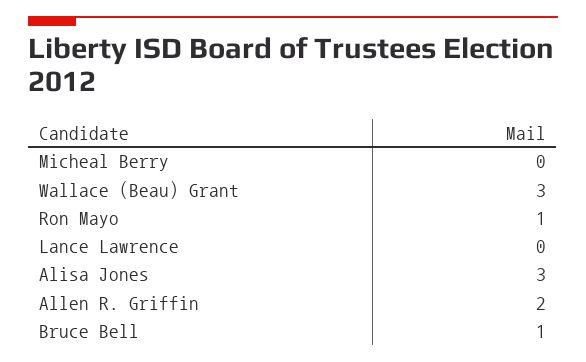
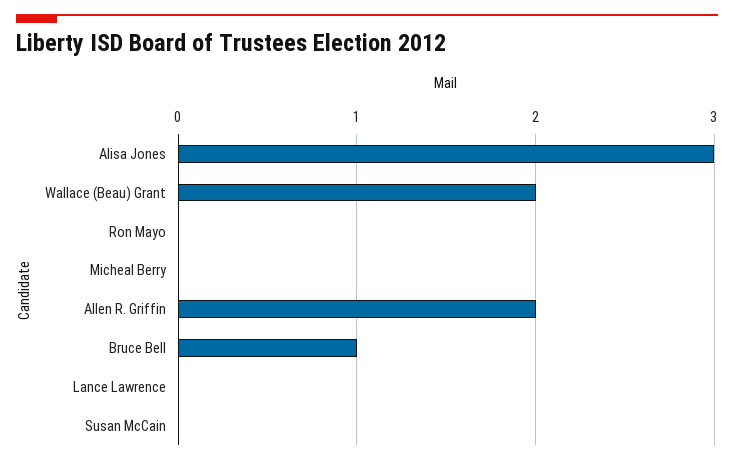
Wallace (Beau) Grant: 3 -> 2
Ron Mayo: 1 -> 0
Susan McCain: none -> 0

